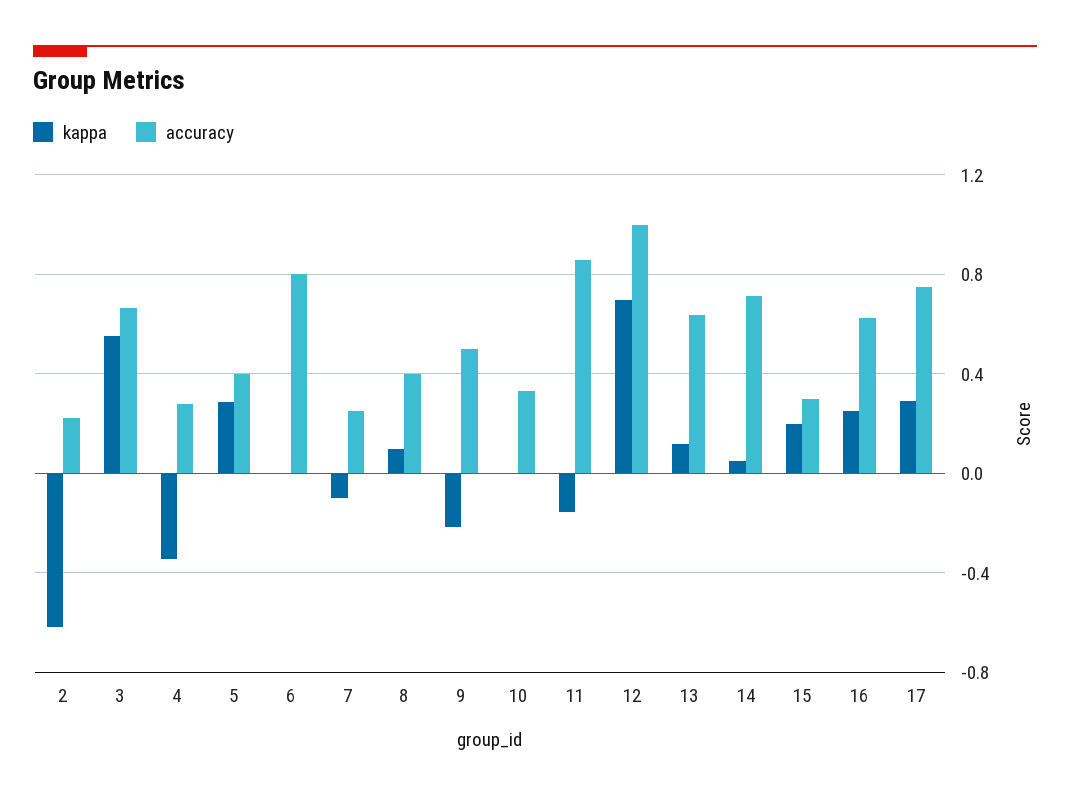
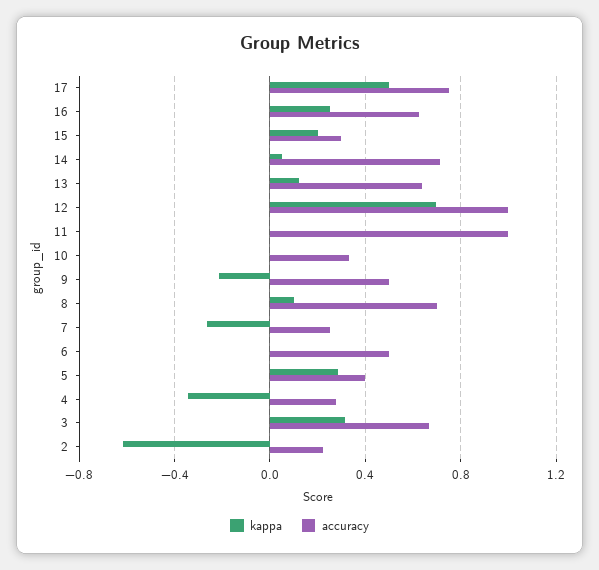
kappa, 3: 0.55 -> 0.3
accuracy, 6: 0.8 -> 0.5
kappa, 7: -0.1 -> -0.25
accuracy, 8: 0.4 -> 0.7
kappa, 11: -0.15 -> 0
accuracy, 11: 0.85 -> 1
kappa, 17: 0.3 -> 0.5

